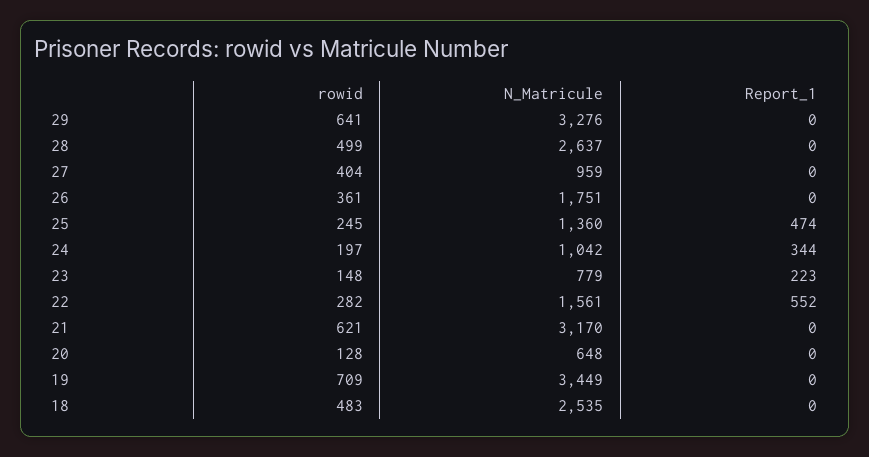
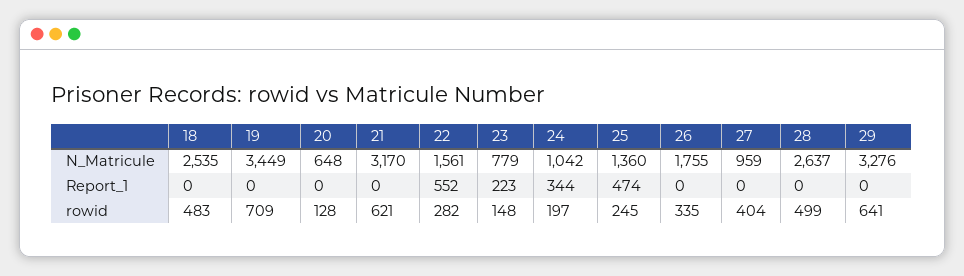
rowid, 26: 361 -> 335
N_Matricule, 26: 1751 -> 1755

